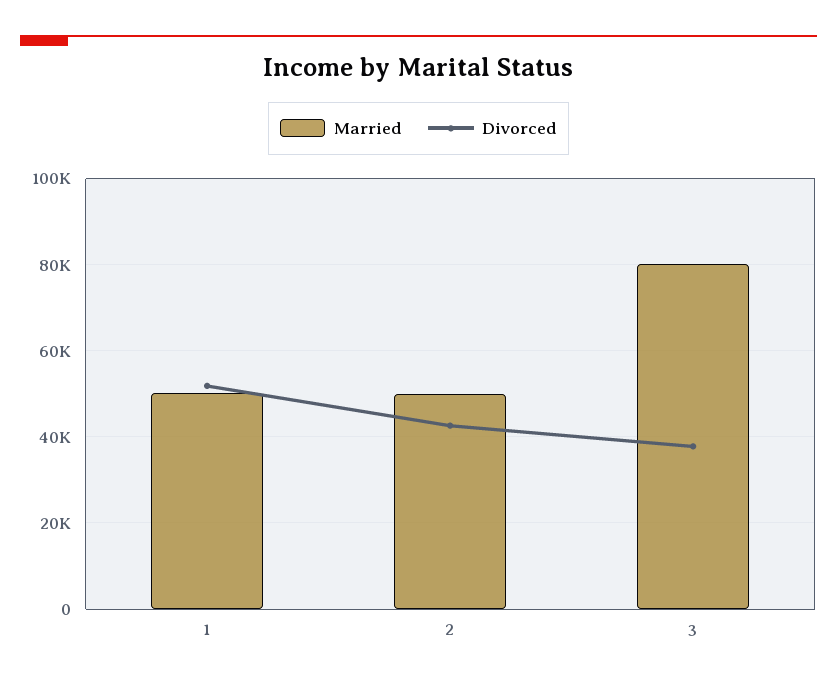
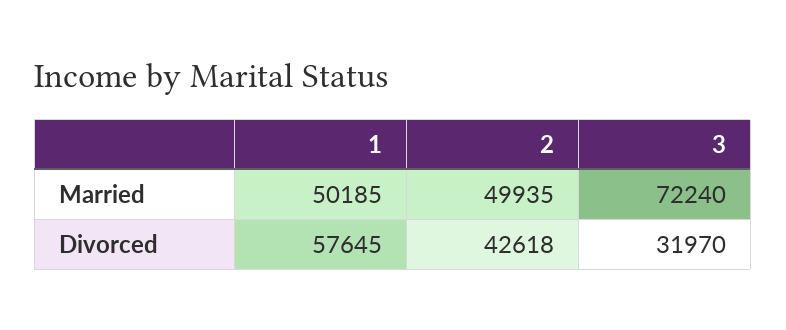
Divorced, 1: 52000 -> 57645
Married, 3: 80000 -> 72240
Divorced, 3: 38000 -> 31970

